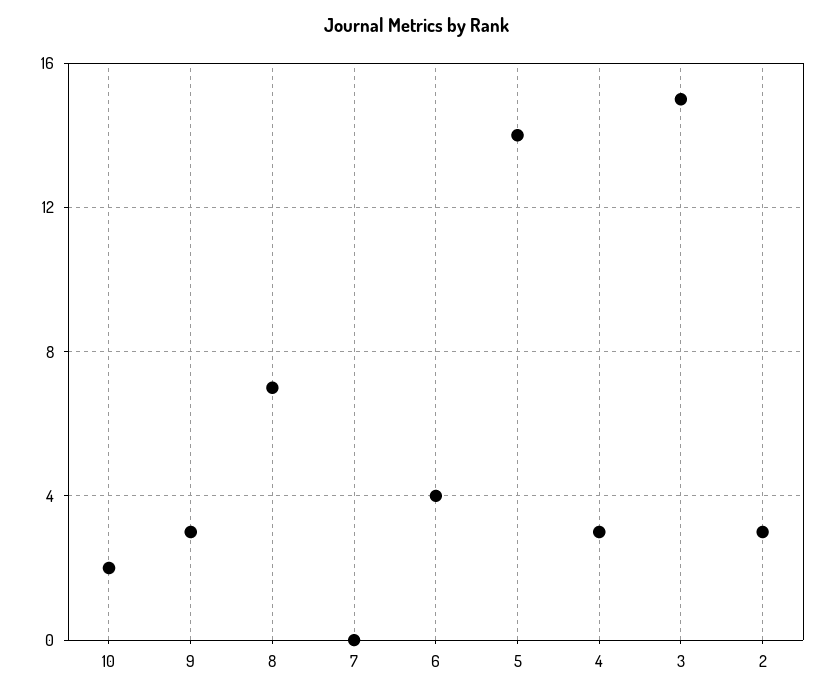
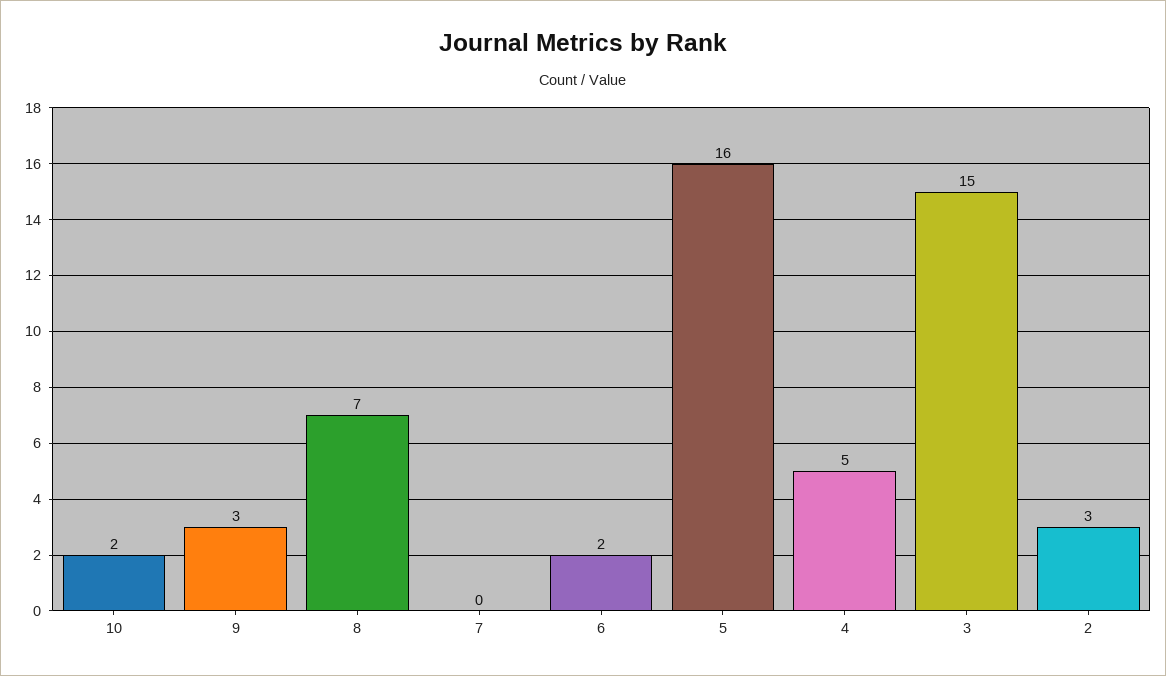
6: 4 -> 2
5: 14 -> 16
4: 3 -> 5

